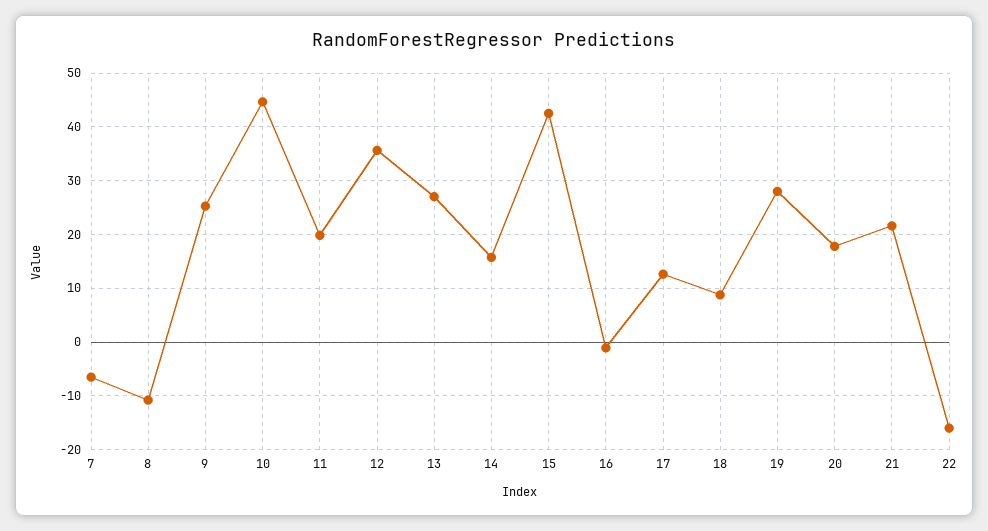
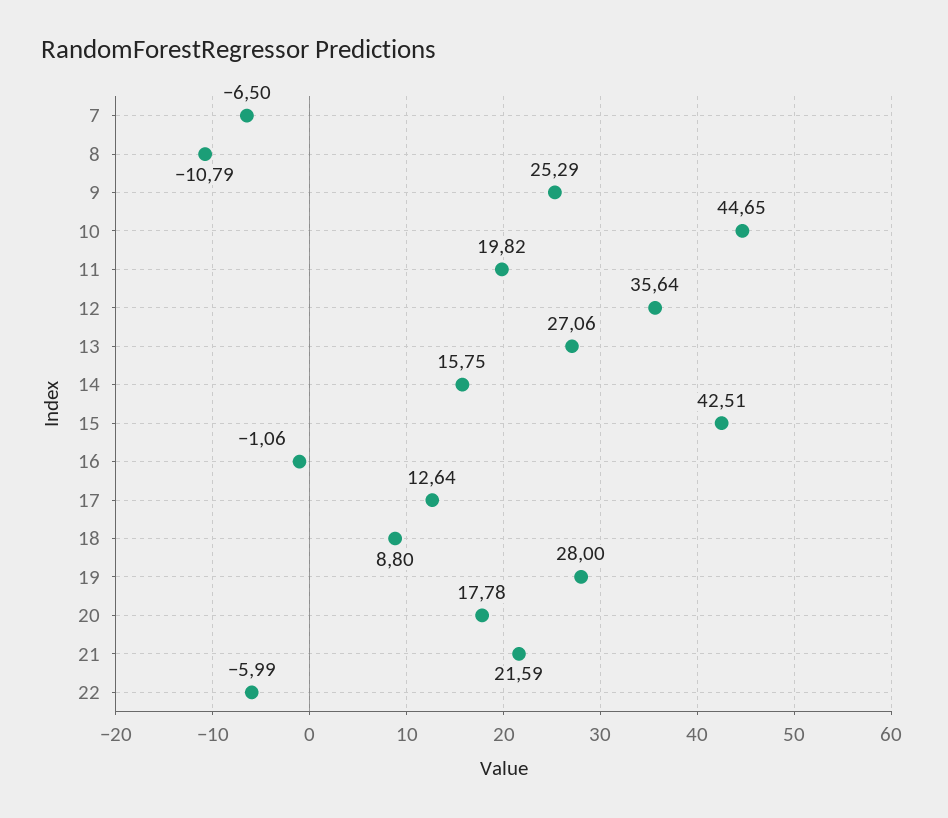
22: -16 -> -5.99

